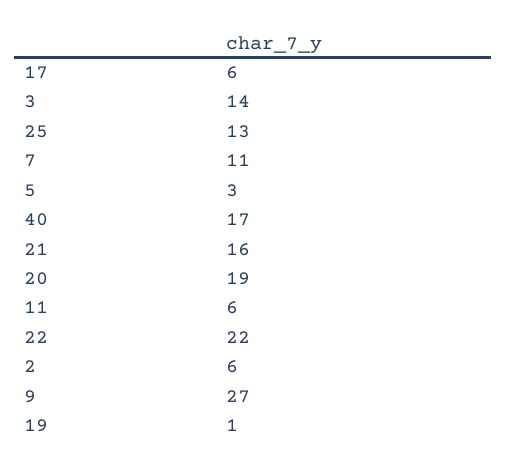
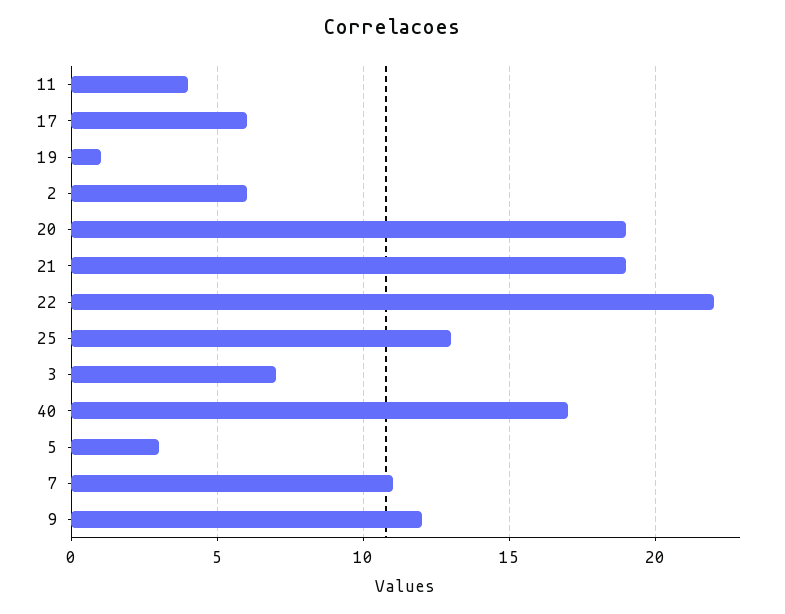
3: 14 -> 7
21: 16 -> 19
11: 6 -> 4
9: 27 -> 12

